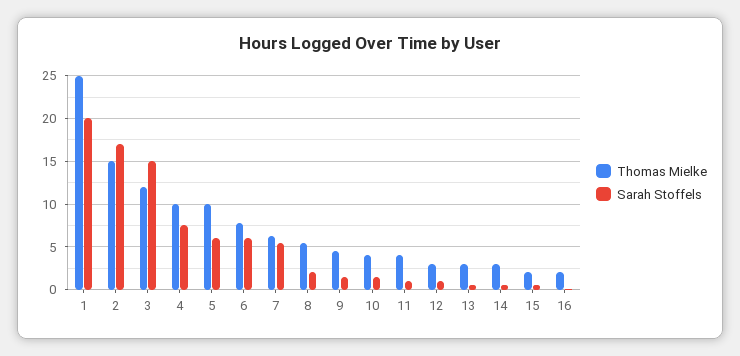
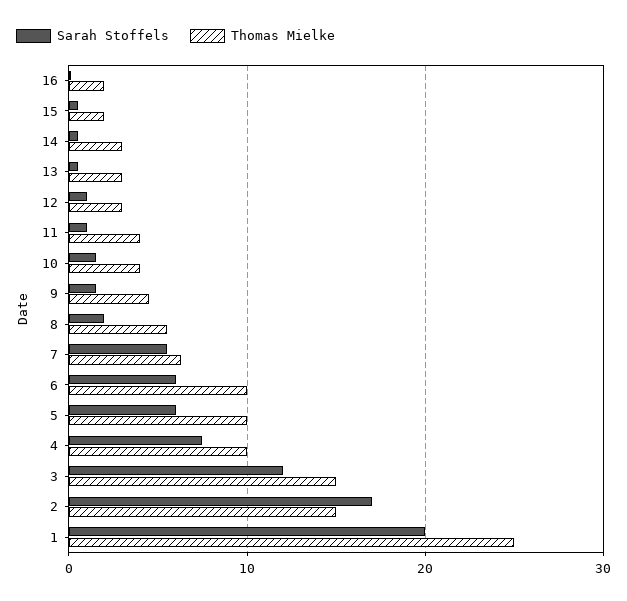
Thomas Mielke, 3: 12 -> 15
Sarah Stoffels, 3: 15 -> 12
Thomas Mielke, 6: 8 -> 10

